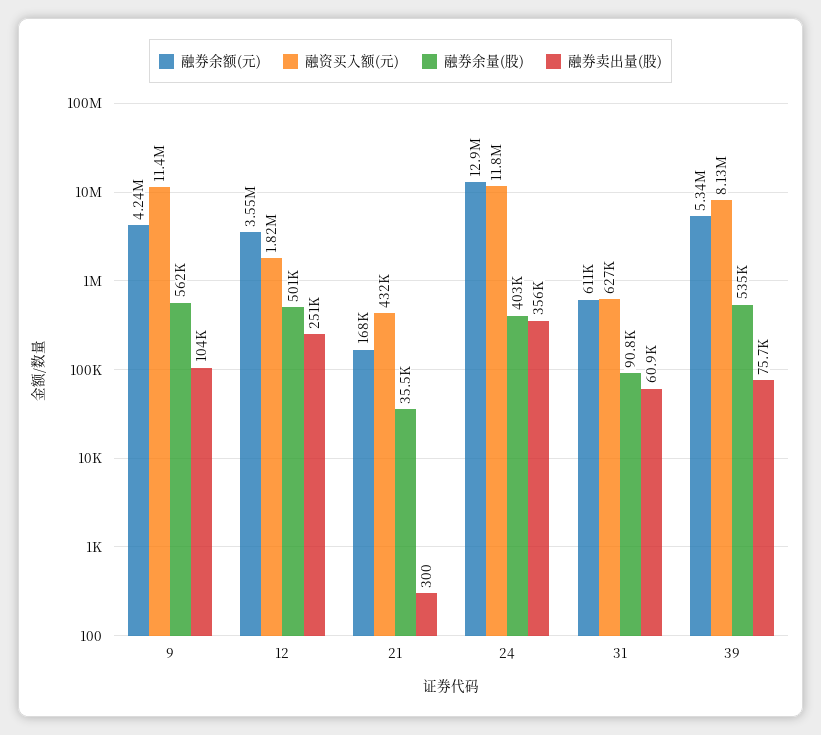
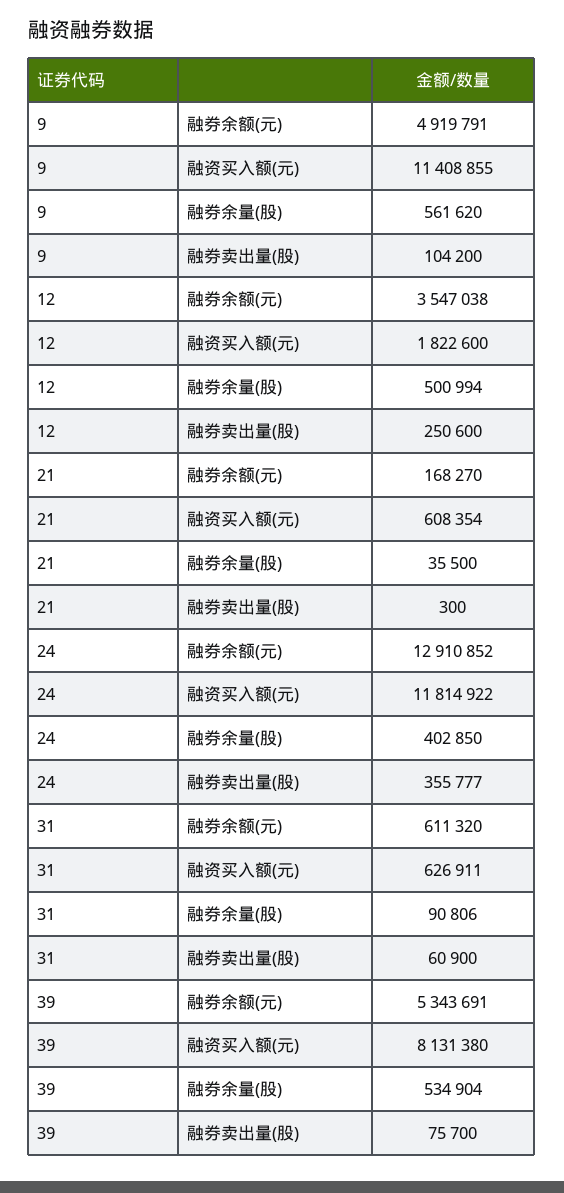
融券余额(元), 9: 4240000 -> 4919791
融资买入额(元), 21: 432000 -> 608354

